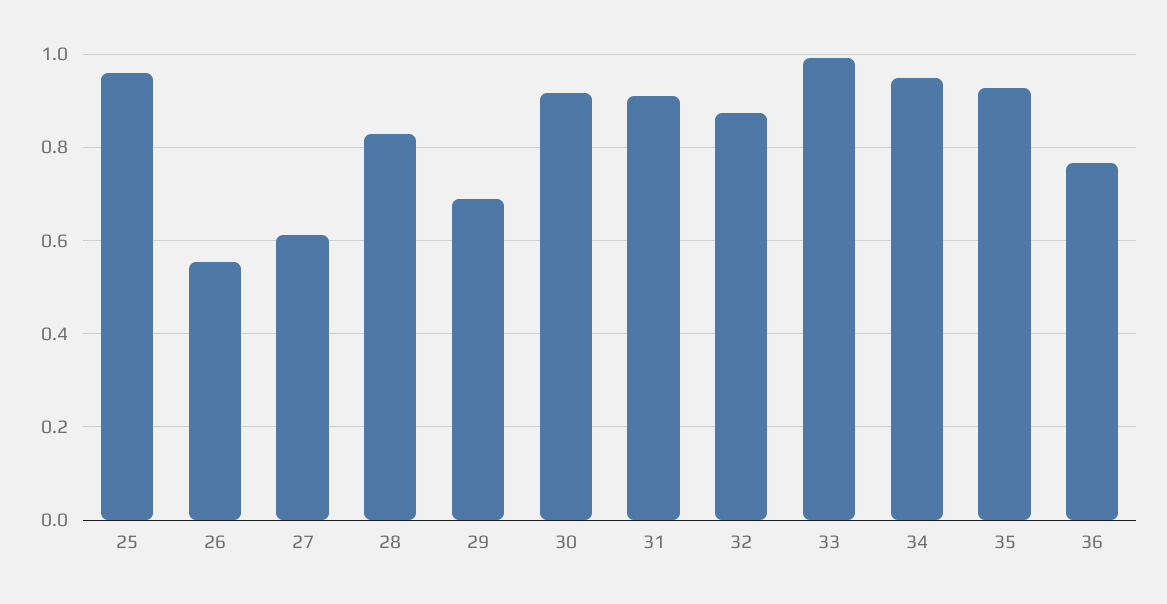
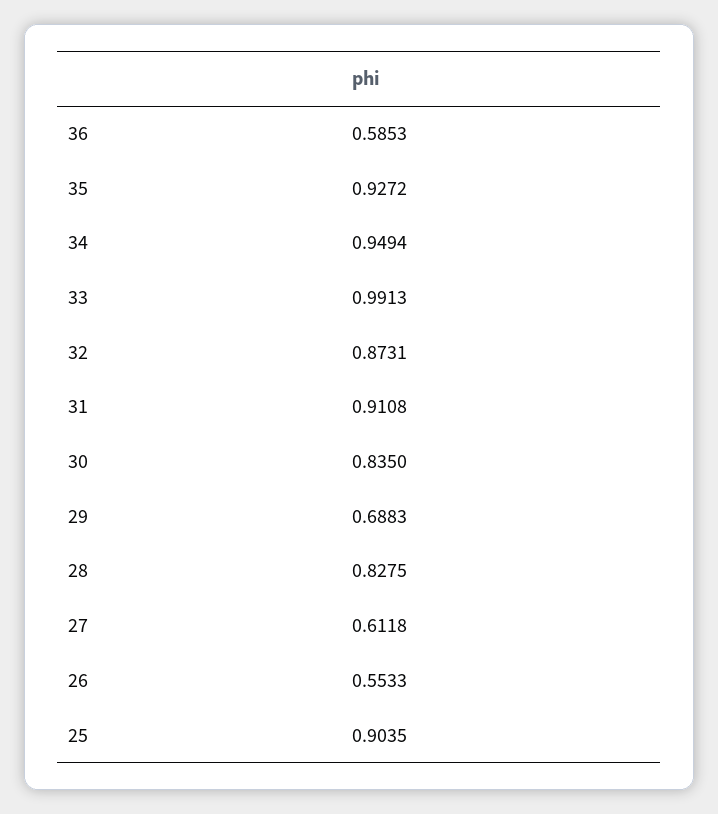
25: 0.96 -> 0.9035
30: 0.92 -> 0.835
36: 0.76 -> 0.5853

